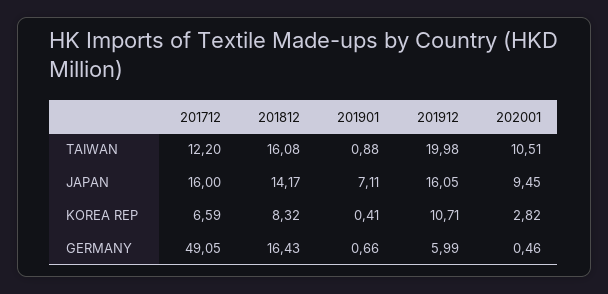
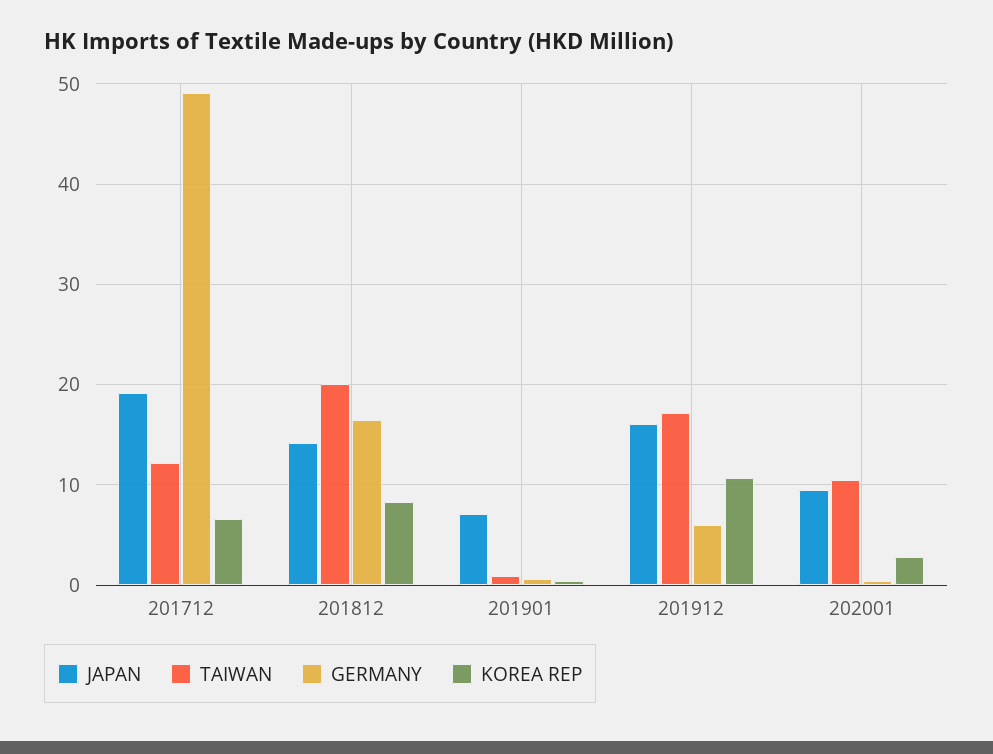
TAIWAN, 201812: 16.08 -> 20
TAIWAN, 201912: 19.98 -> 17
JAPAN, 201712: 16 -> 19

